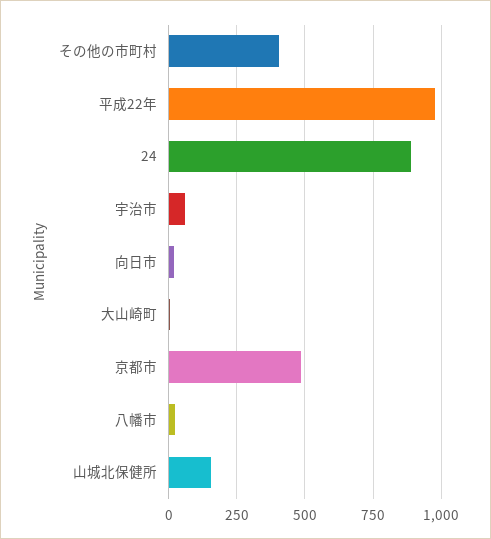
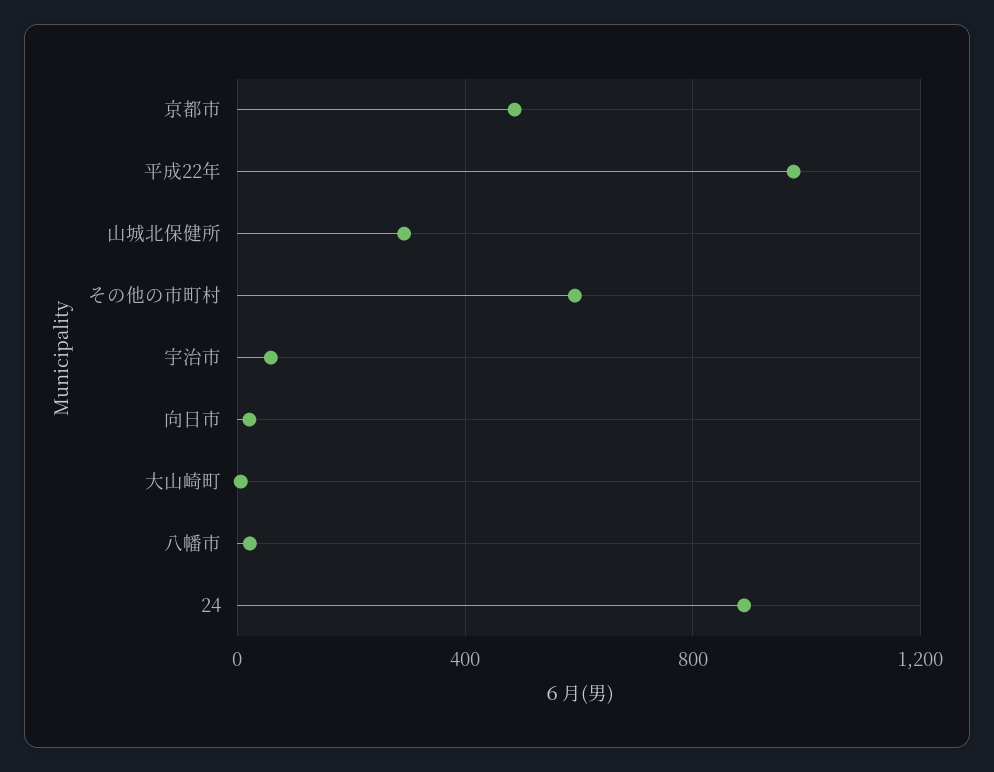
その他の市町村: 400 -> 600
山城北保健所: 150 -> 300

